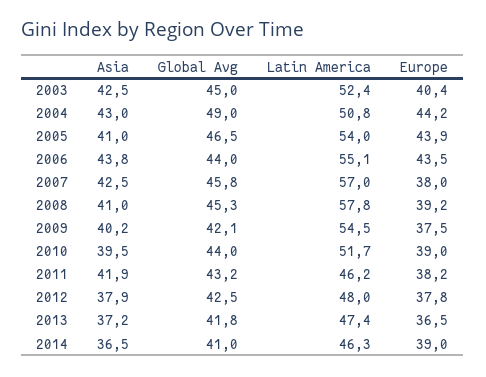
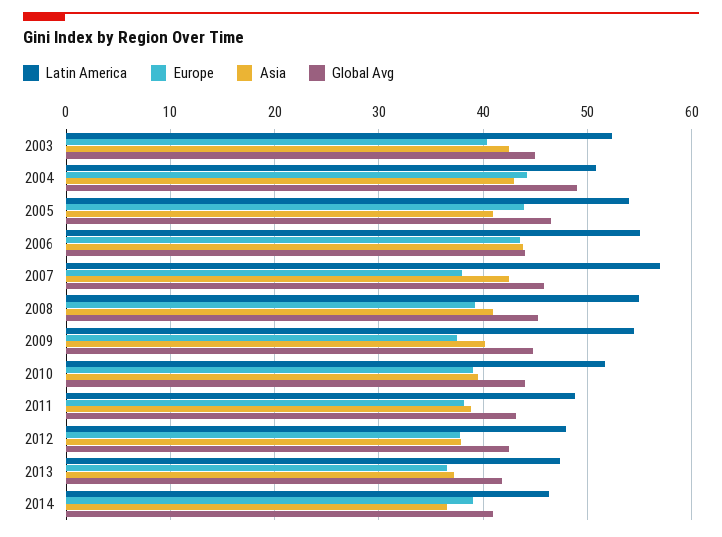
Latin America, 2008: 57.8 -> 55
Global Avg, 2009: 42.1 -> 45
Asia, 2011: 41.9 -> 39
Latin America, 2011: 46.2 -> 49

